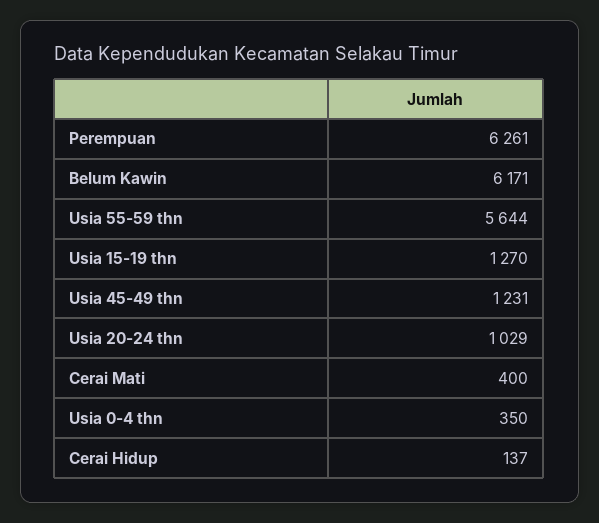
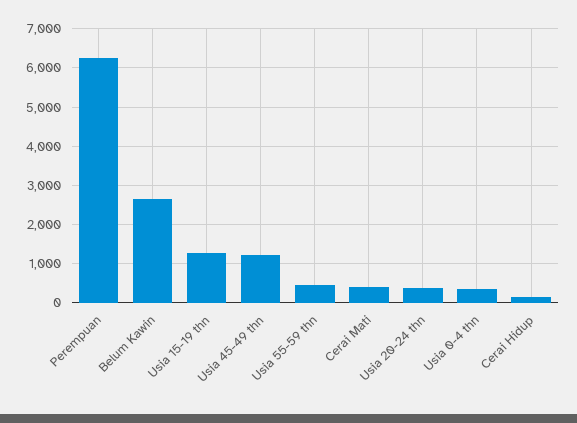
Belum Kawin: 6171 -> 2600
Usia 55-59 thn: 5644 -> 400
Usia 20-24 thn: 1029 -> 400

